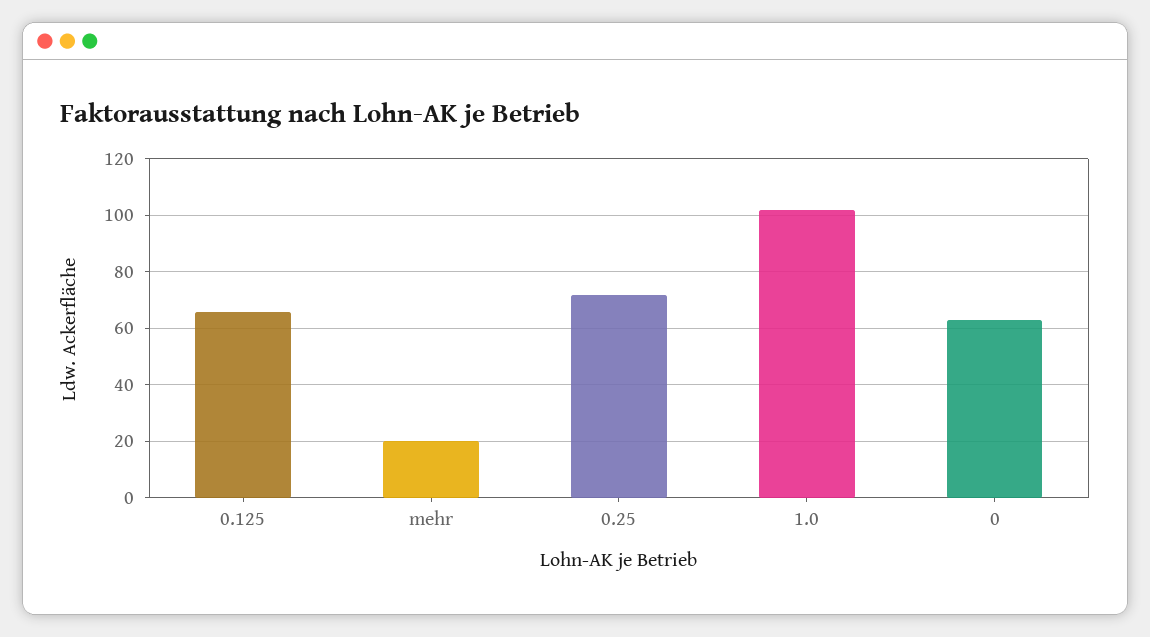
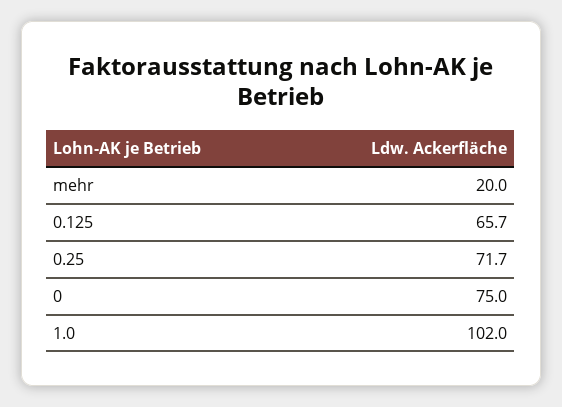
0: 62.5 -> 75

